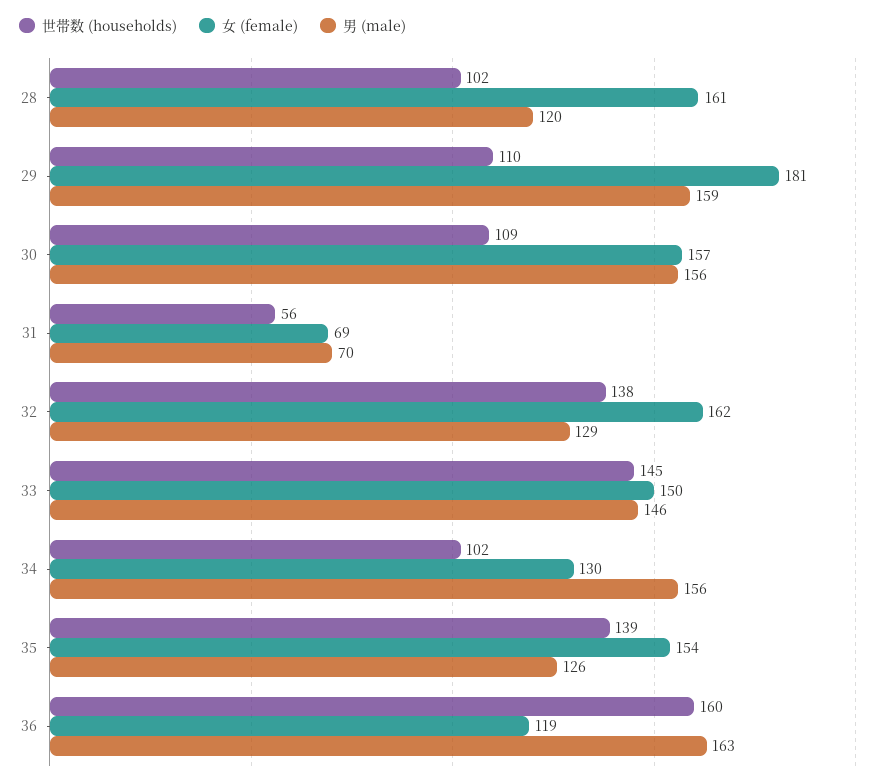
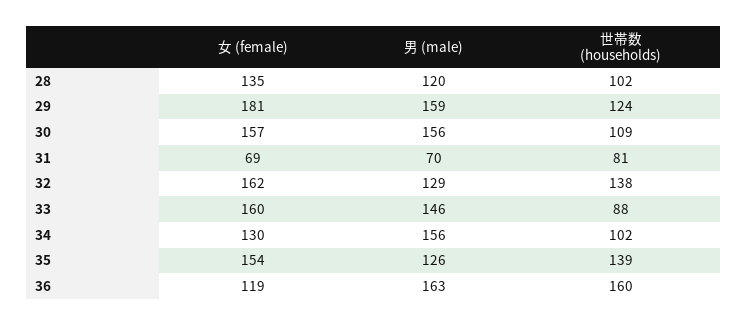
女 (female), 28: 161 -> 135
世帯数 (households), 29: 110 -> 124
世帯数 (households), 31: 56 -> 81
世帯数 (households), 33: 145 -> 88
女 (female), 33: 150 -> 160

